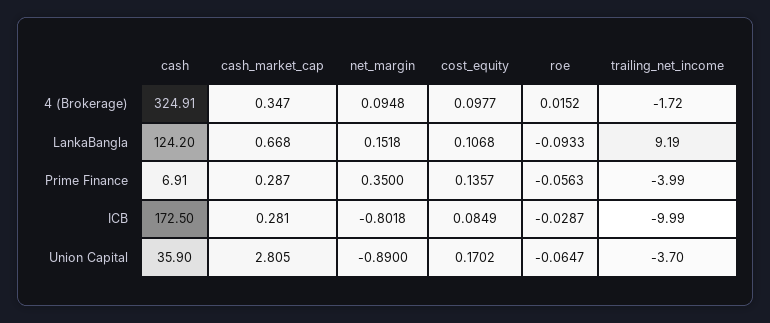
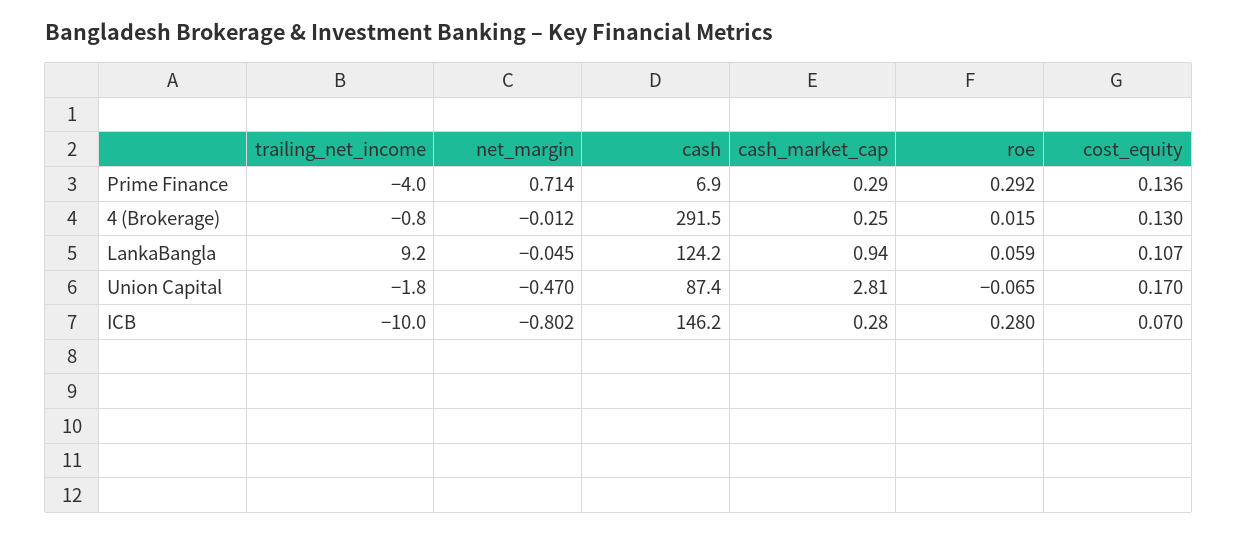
cash, 4 (Brokerage): 324.91 -> 291.5
cash_market_cap, 4 (Brokerage): 0.347 -> 0.25
net_margin, 4 (Brokerage): 0.0948 -> -0.012
cost_equity, 4 (Brokerage): 0.0977 -> 0.13
trailing_net_income, 4 (Brokerage): -1.72 -> -0.8
cash_market_cap, LankaBangla: 0.668 -> 0.94
net_margin, LankaBangla: 0.1518 -> -0.045
roe, LankaBangla: -0.0933 -> 0.059
net_margin, Prime Finance: 0.35 -> 0.714
roe, Prime Finance: -0.0563 -> 0.292
cash, ICB: 172.5 -> 146.2
cost_equity, ICB: 0.0849 -> 0.07
roe, ICB: -0.0287 -> 0.28
cash, Union Capital: 35.9 -> 87.4
net_margin, Union Capital: -0.89 -> -0.47
trailing_net_income, Union Capital: -3.7 -> -1.8

